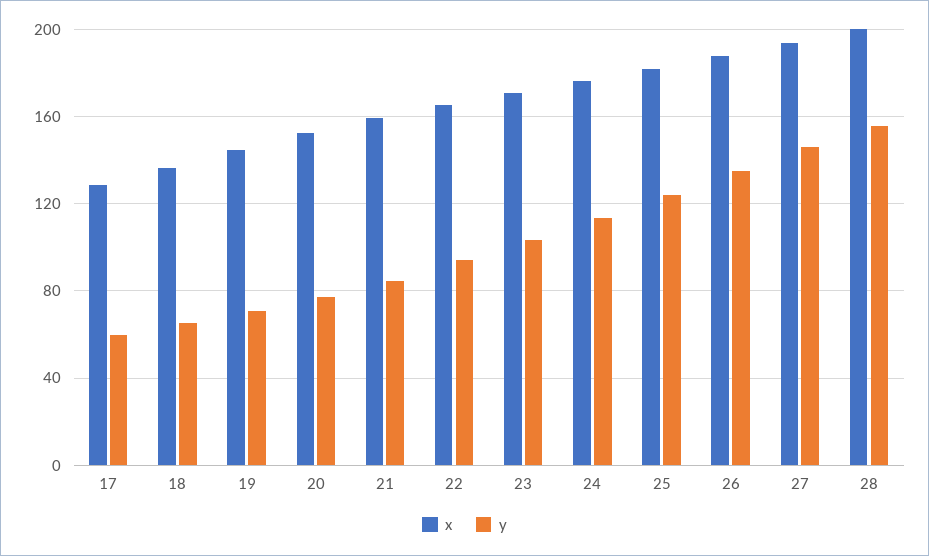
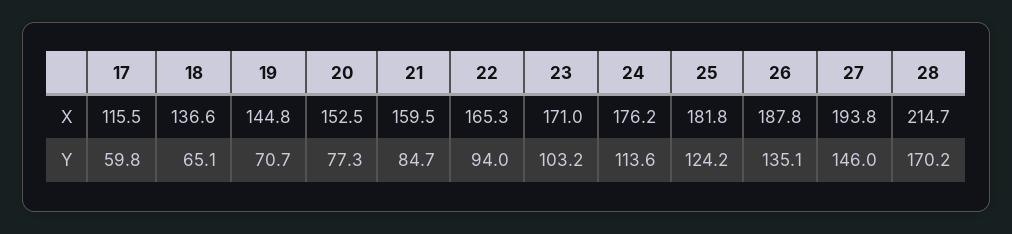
x, 17: 130 -> 115.5
x, 28: 200 -> 214.7
y, 28: 155 -> 170.2

